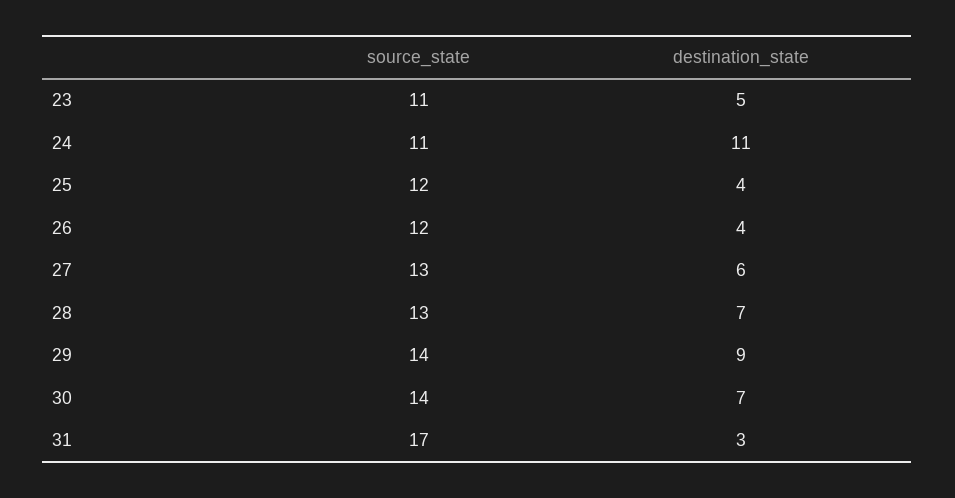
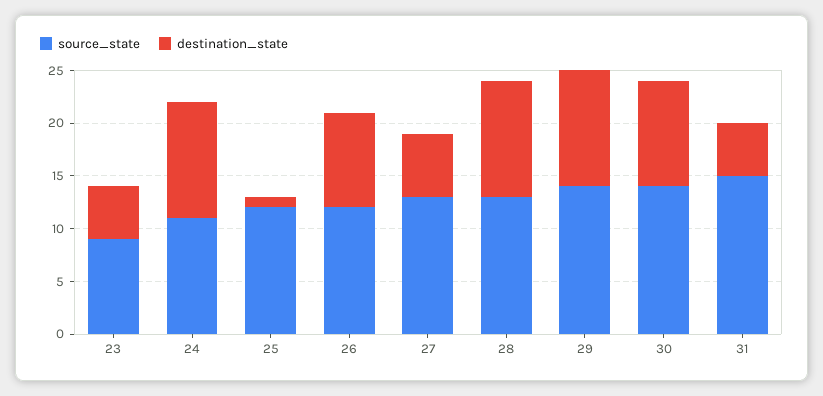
source_state, 23: 11 -> 9
destination_state, 25: 4 -> 1
destination_state, 26: 4 -> 9
destination_state, 28: 7 -> 11
destination_state, 29: 9 -> 11
destination_state, 30: 7 -> 10
source_state, 31: 17 -> 15
destination_state, 31: 3 -> 5

